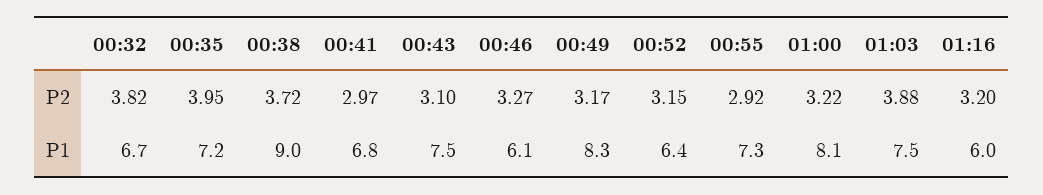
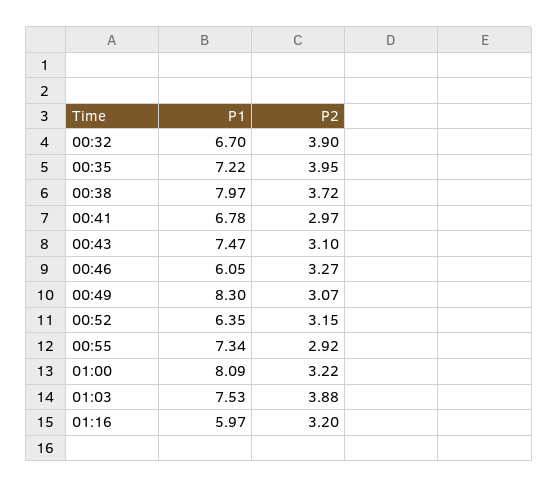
00:32, P2: 3.82 -> 3.9
00:49, P2: 3.17 -> 3.07
00:38, P1: 9 -> 7.97

